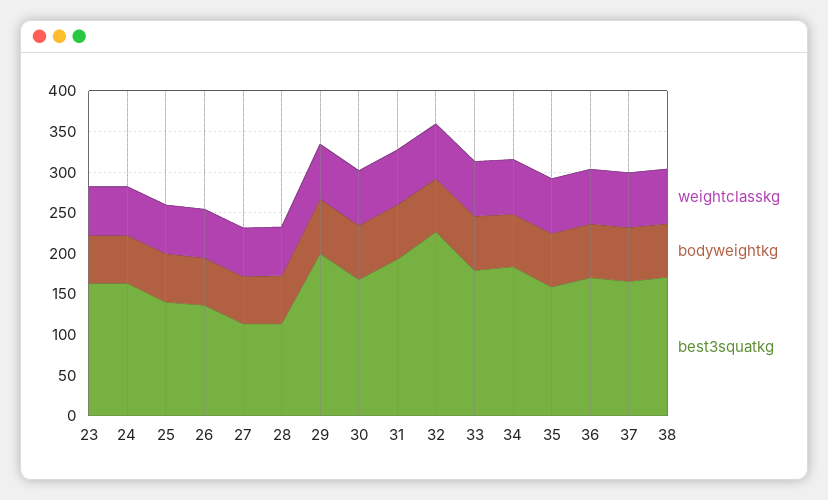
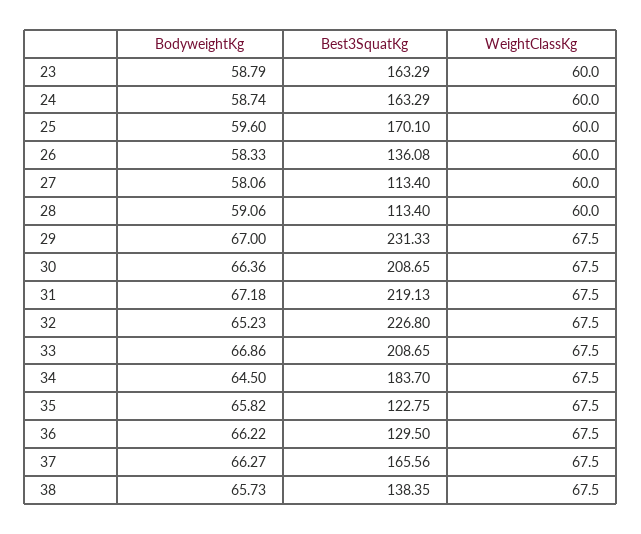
best3squatkg, 25: 140 -> 170.1
best3squatkg, 29: 200 -> 231.33
best3squatkg, 30: 170 -> 208.65
best3squatkg, 31: 190 -> 219.13
best3squatkg, 33: 180 -> 208.65
best3squatkg, 35: 160 -> 122.75
best3squatkg, 36: 170 -> 129.5
best3squatkg, 38: 170 -> 138.35

